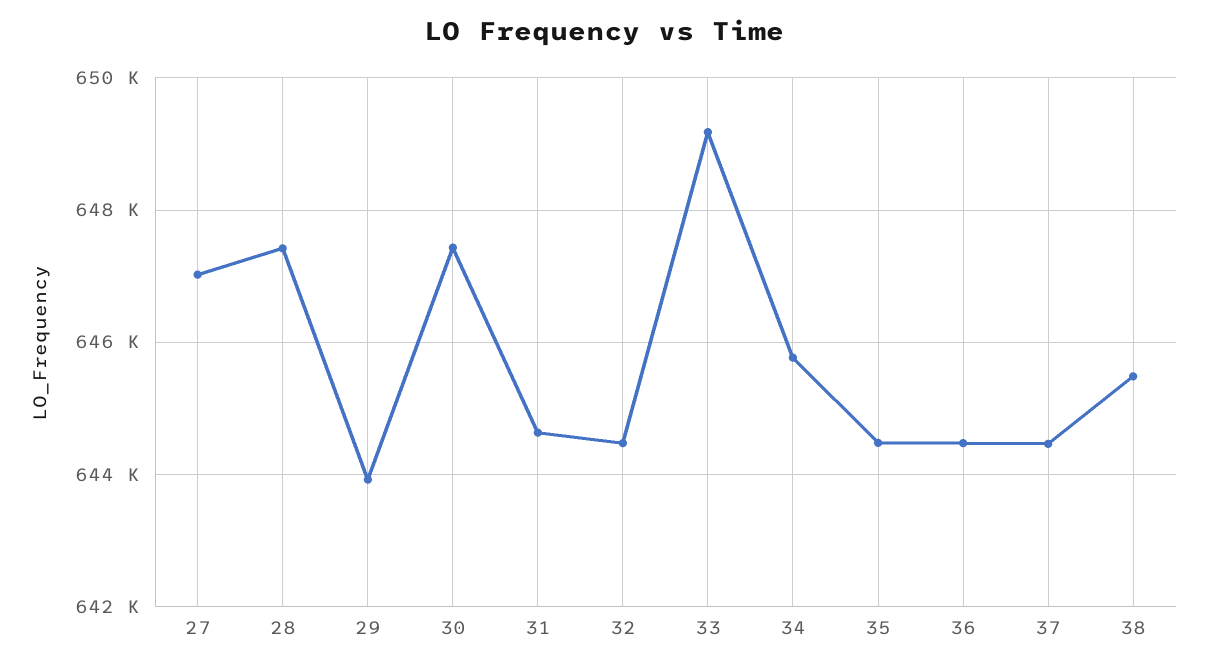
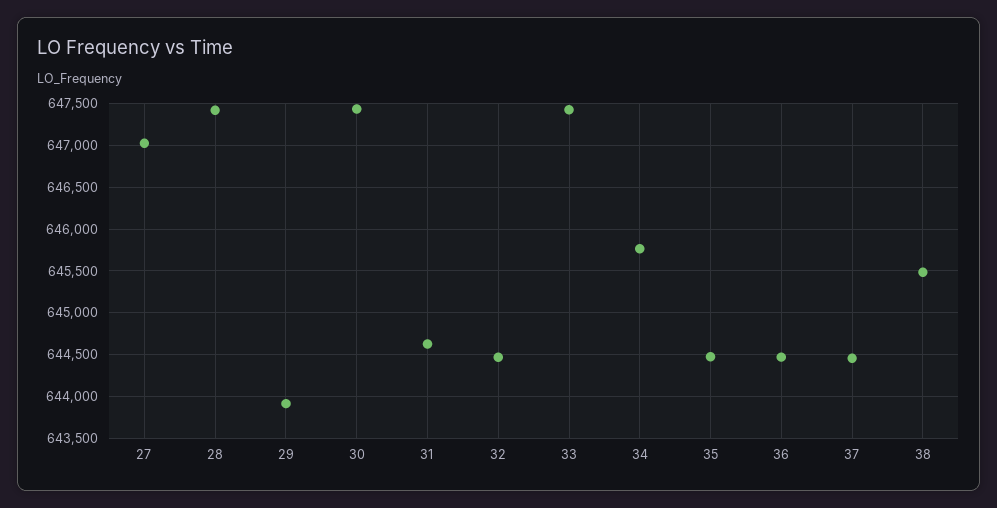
33: 649200 -> 647400

